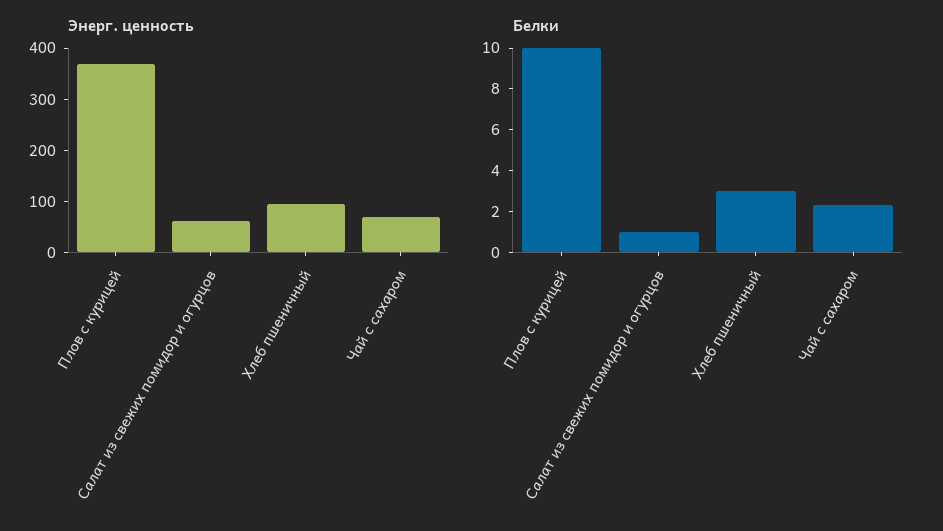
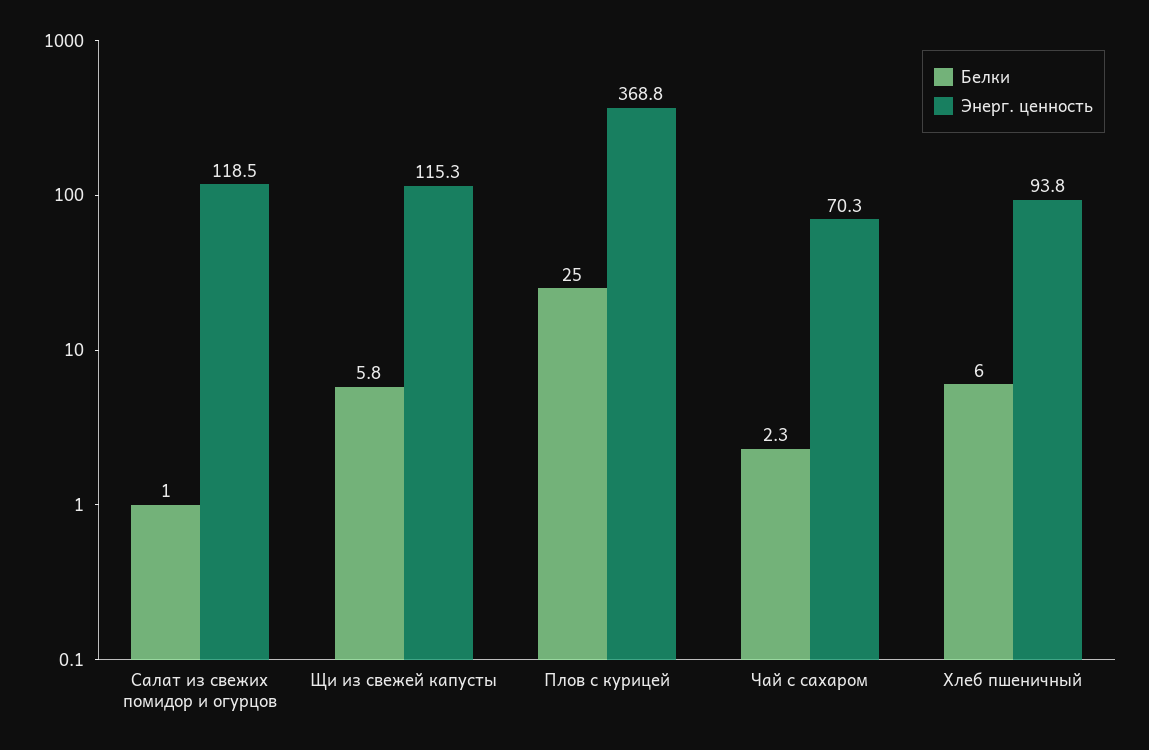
Энерг. ценность, Салат из свежих помидор и огурцов: 60 -> 118.5
Белки, Плов с курицей: 10 -> 25
Белки, Хлеб пшеничный: 3 -> 6
Белки, Щи из свежей капусты: none -> 5.8
Энерг. ценность, Щи из свежей капусты: none -> 115.3

